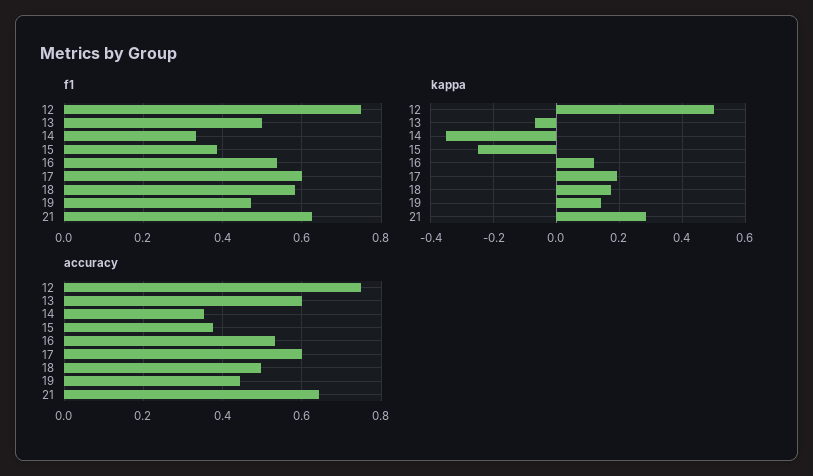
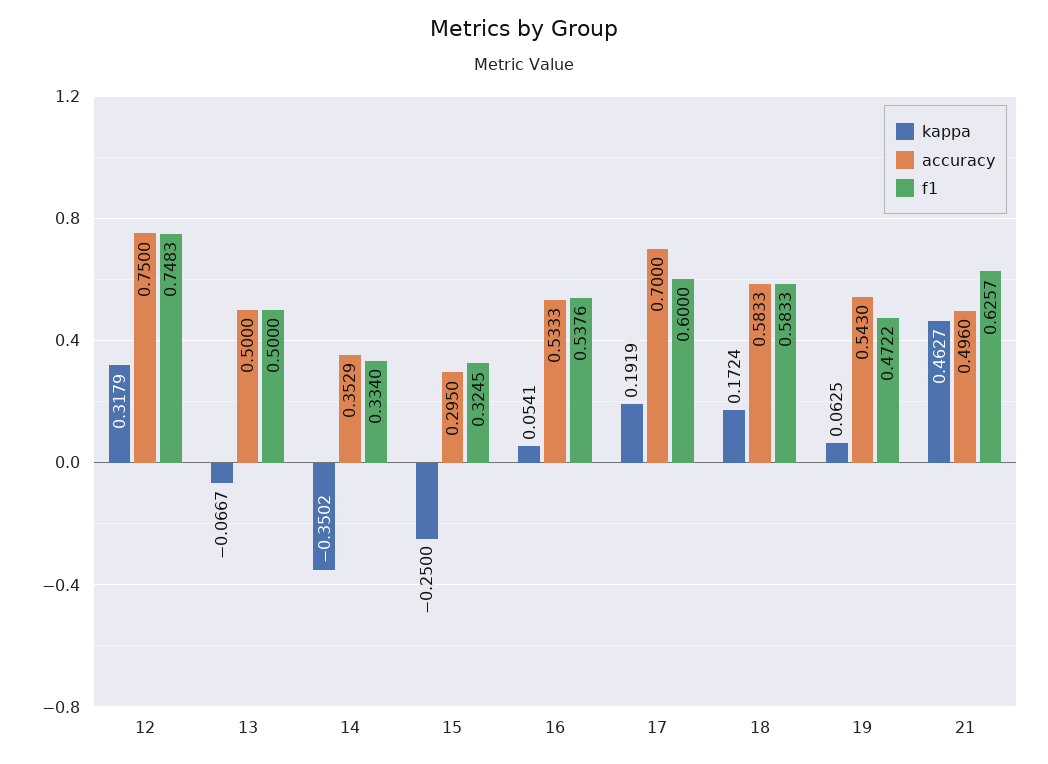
f1, 15: 0.38 -> 0.3245
kappa, 12: 0.5 -> 0.3179
kappa, 16: 0.12 -> 0.0541
kappa, 19: 0.14 -> 0.0625
kappa, 21: 0.28 -> 0.4627
accuracy, 13: 0.6 -> 0.5
accuracy, 15: 0.38 -> 0.295
accuracy, 17: 0.6 -> 0.7
accuracy, 18: 0.5 -> 0.5833
accuracy, 19: 0.44 -> 0.543
accuracy, 21: 0.64 -> 0.496

